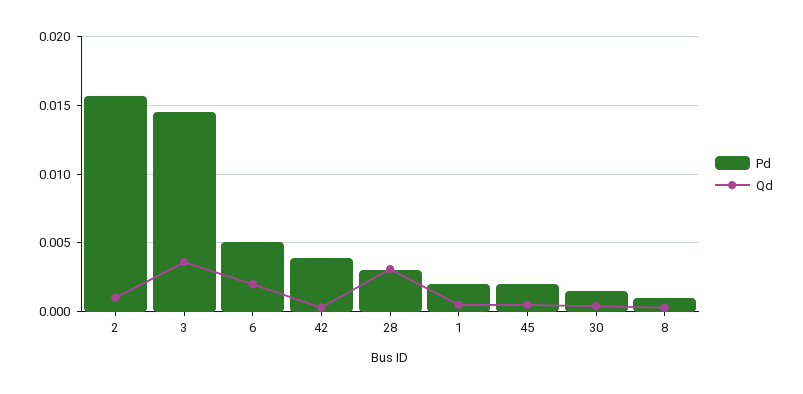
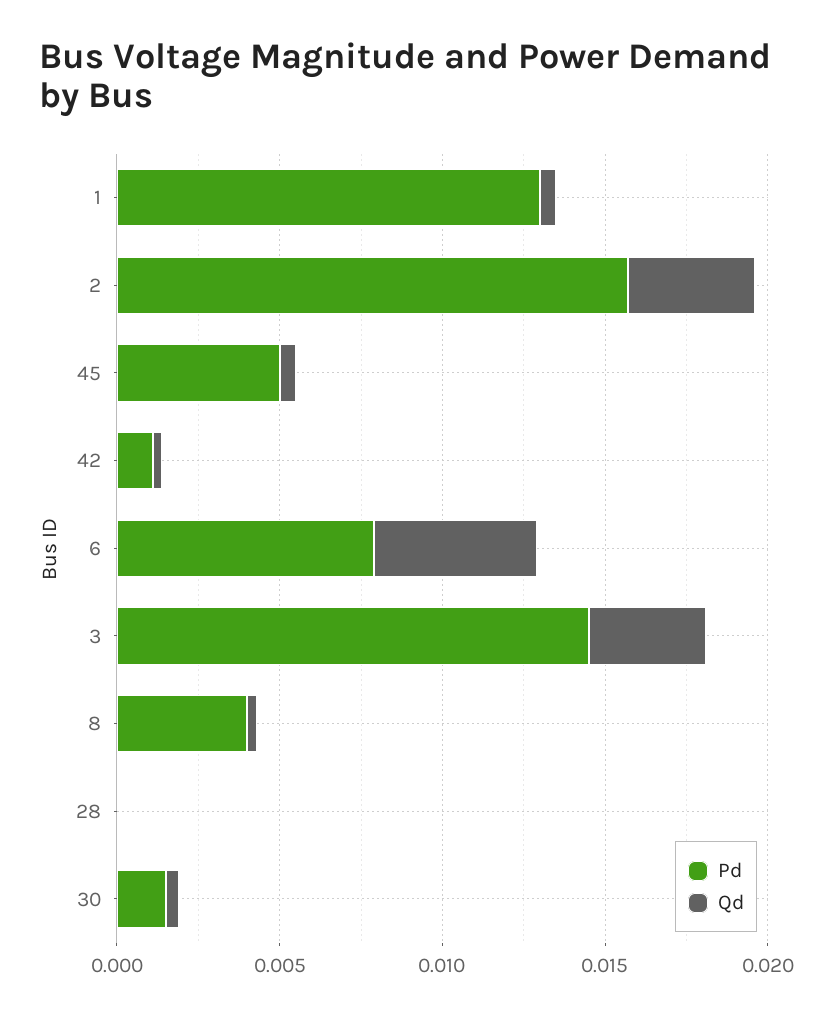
Qd, 2: 0.001 -> 0.004
Pd, 6: 0.005 -> 0.008
Qd, 6: 0.002 -> 0.005
Pd, 42: 0.004 -> 0.001
Pd, 28: 0.003 -> 0
Qd, 28: 0.003 -> 0
Pd, 1: 0.002 -> 0.013
Pd, 45: 0.002 -> 0.005
Pd, 8: 0.001 -> 0.004

